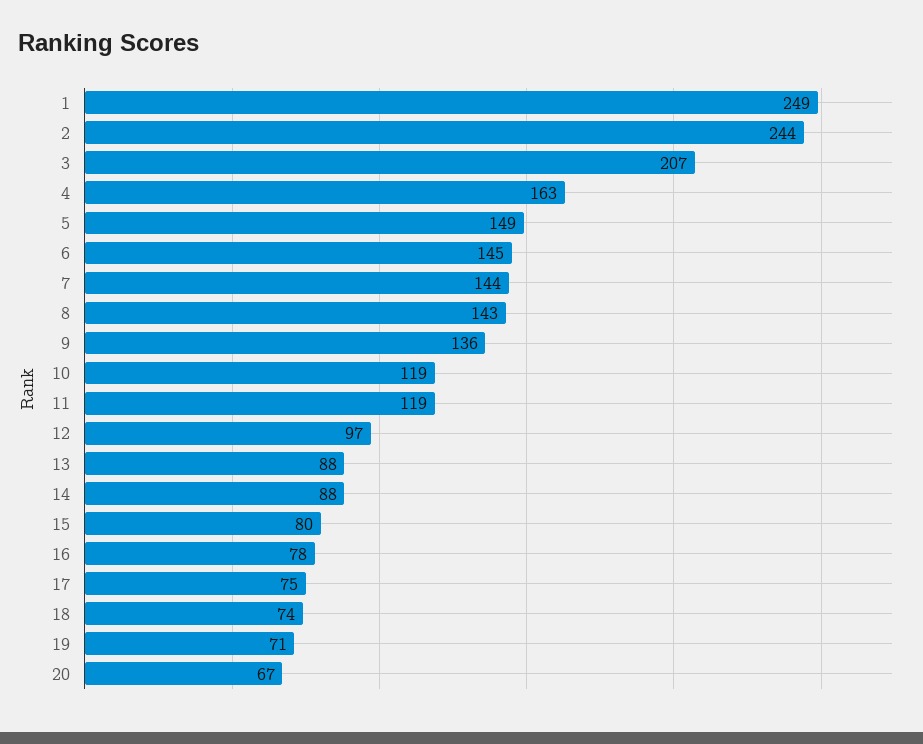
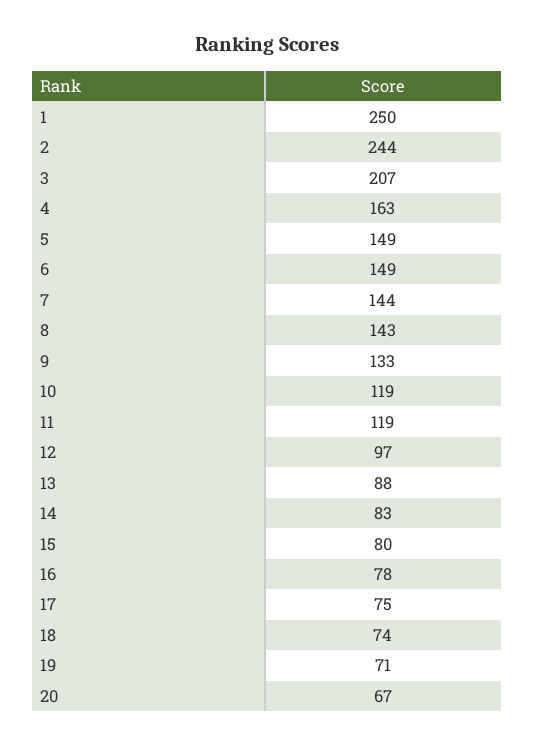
1: 249 -> 250
6: 145 -> 149
9: 136 -> 133
14: 88 -> 83

